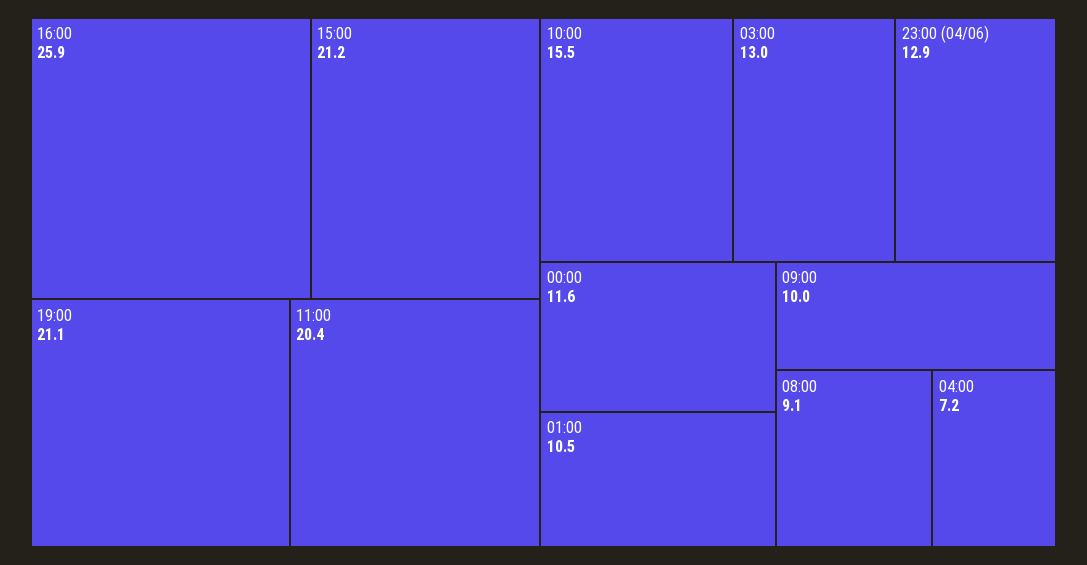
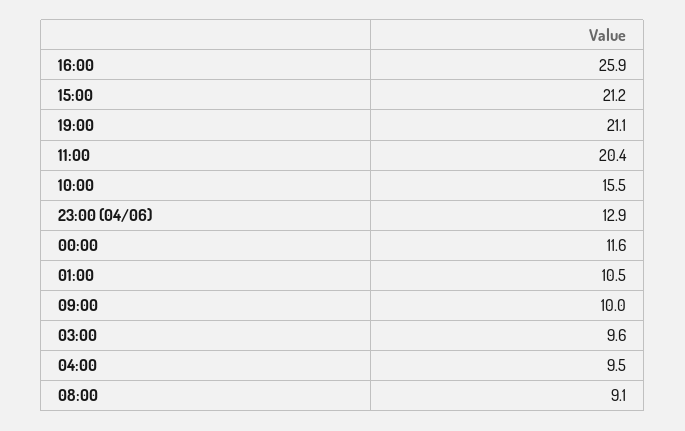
03:00: 13 -> 9.6
04:00: 7.2 -> 9.5

